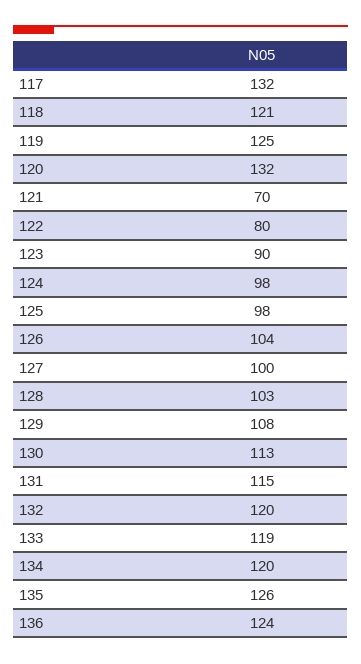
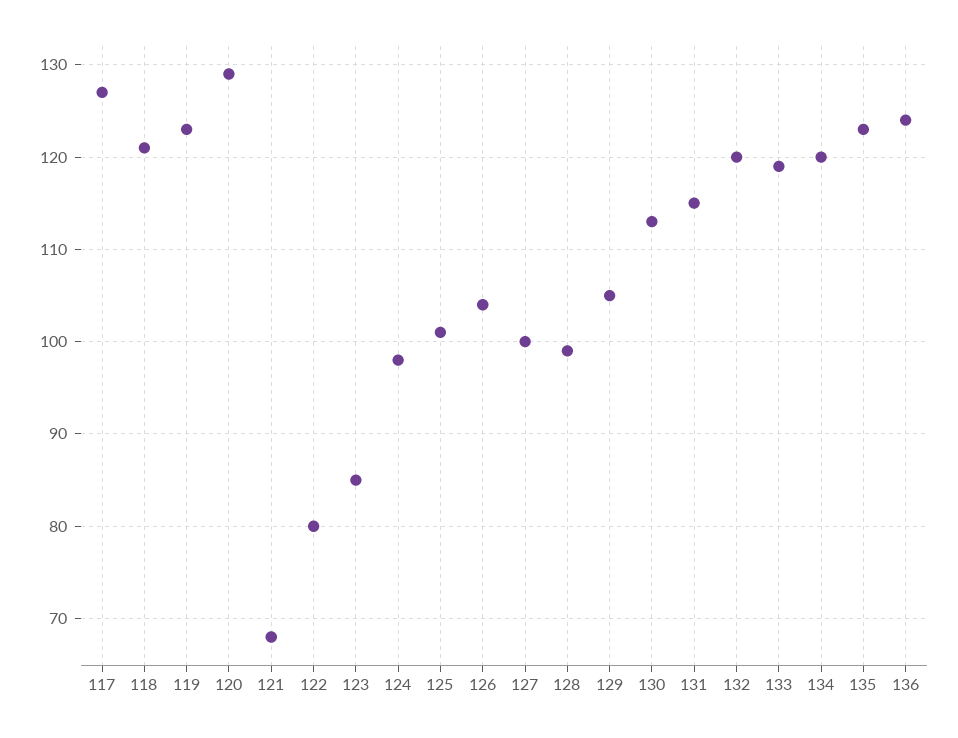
117: 132 -> 127
119: 125 -> 123
120: 132 -> 129
121: 70 -> 68
123: 90 -> 85
125: 98 -> 101
128: 103 -> 99
129: 108 -> 105
135: 126 -> 123

